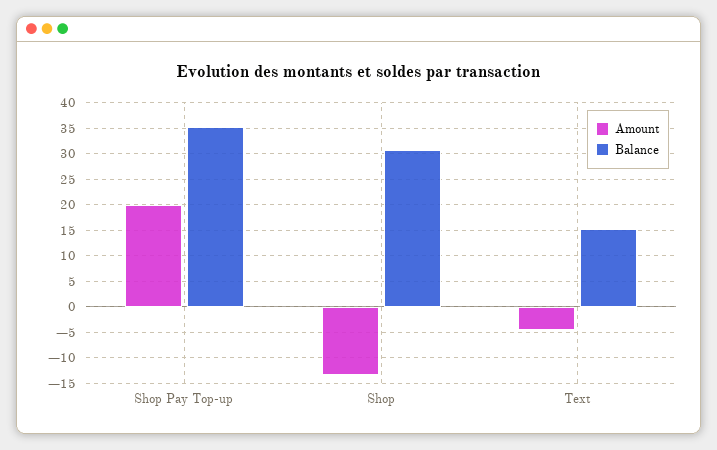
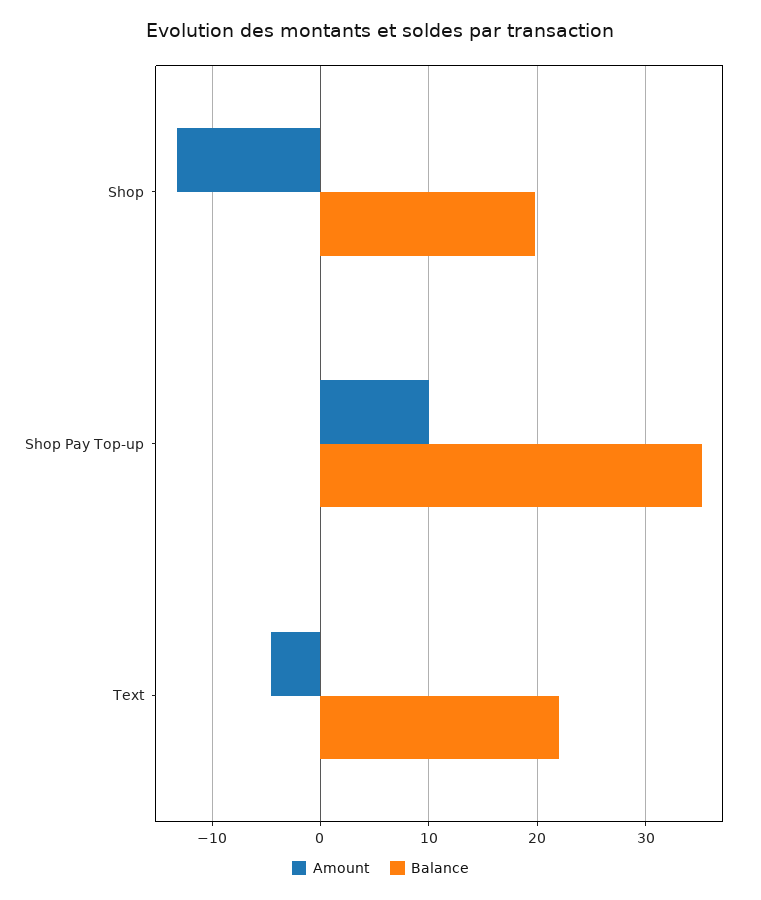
Amount, Shop Pay Top-up: 20 -> 10
Balance, Shop: 30 -> 20
Balance, Text: 15 -> 22

